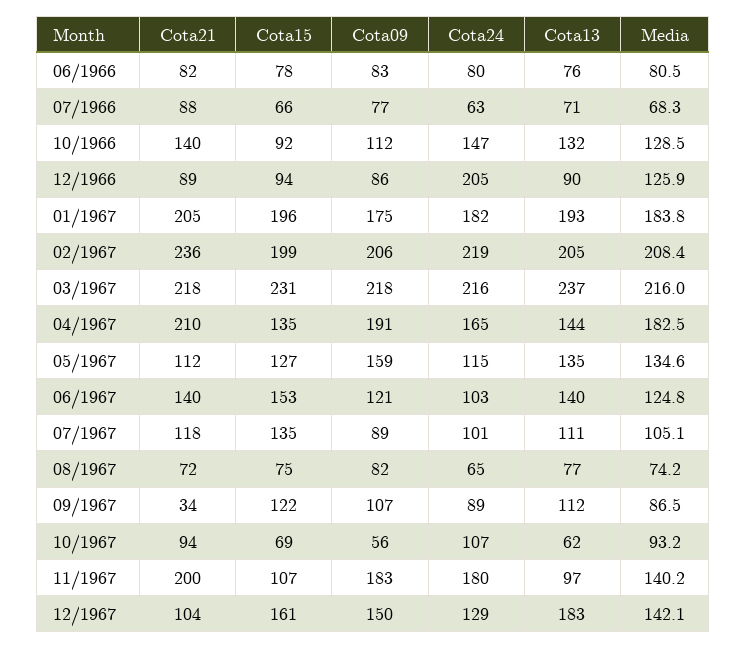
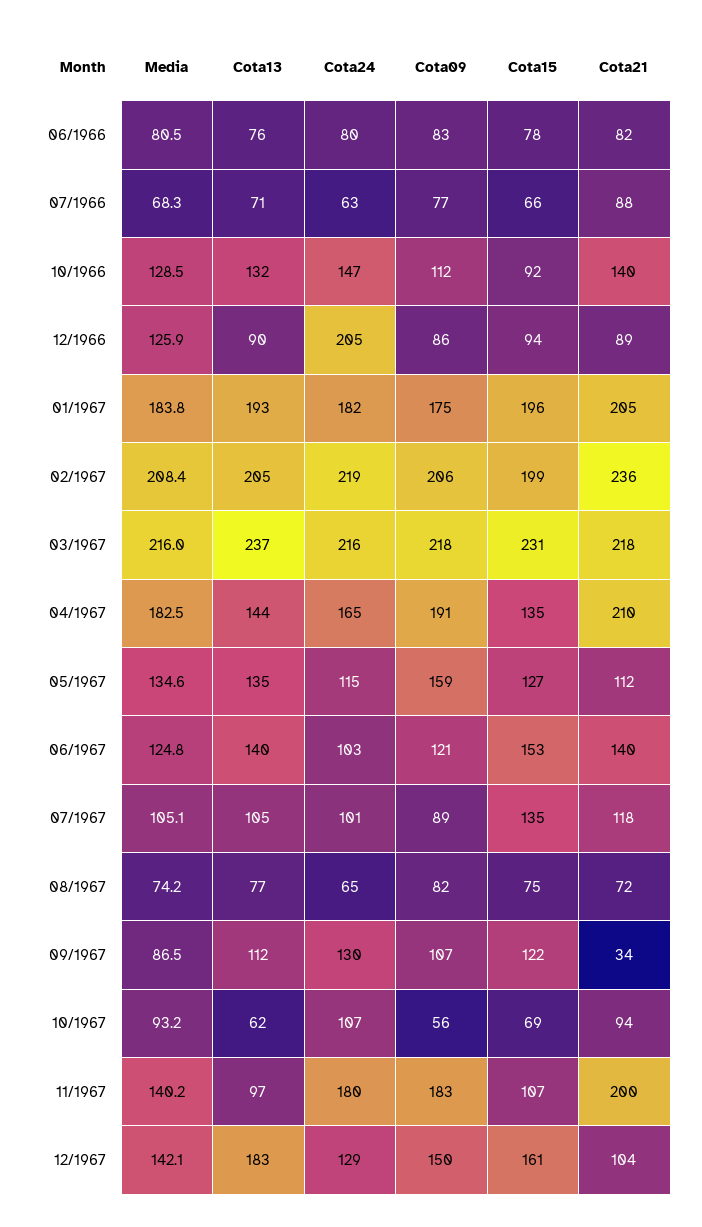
Cota13, 07/1967: 111 -> 105
Cota24, 09/1967: 89 -> 130

